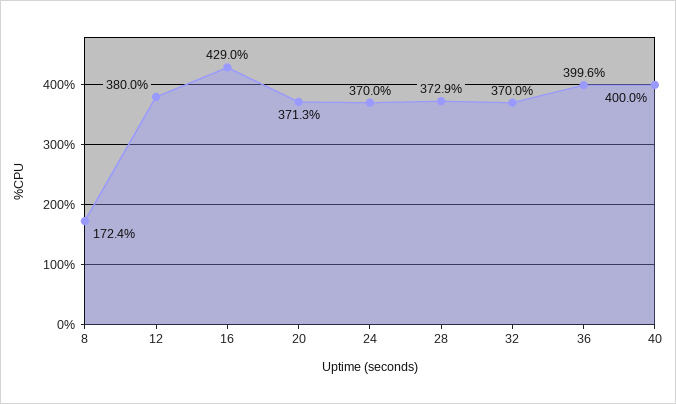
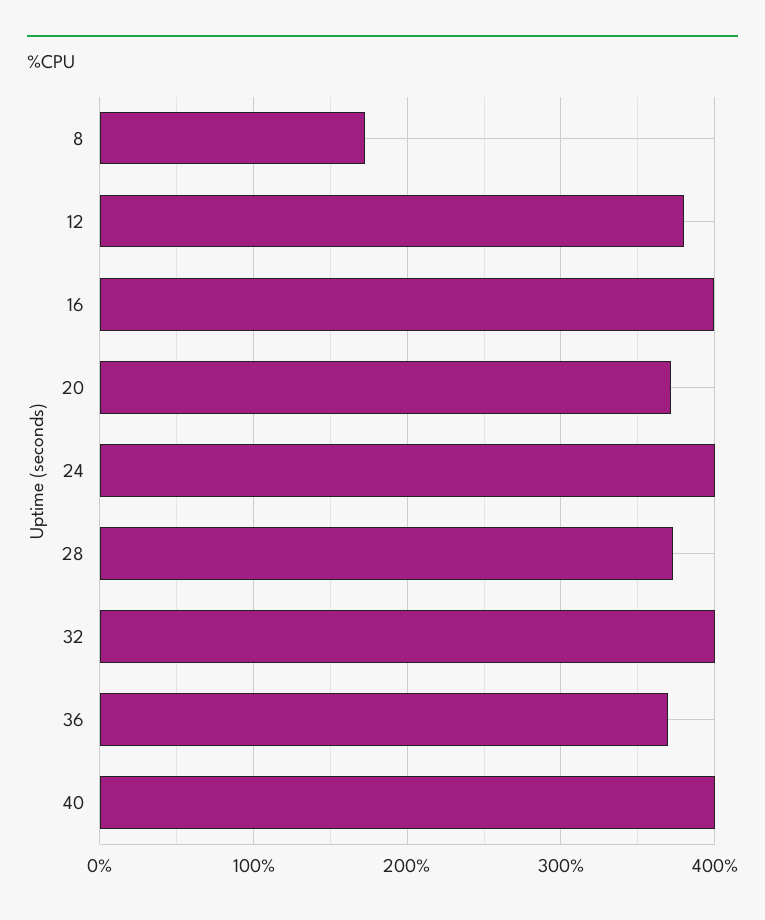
16: 429 -> 400
24: 370 -> 400
32: 370 -> 400
36: 399.6 -> 370

